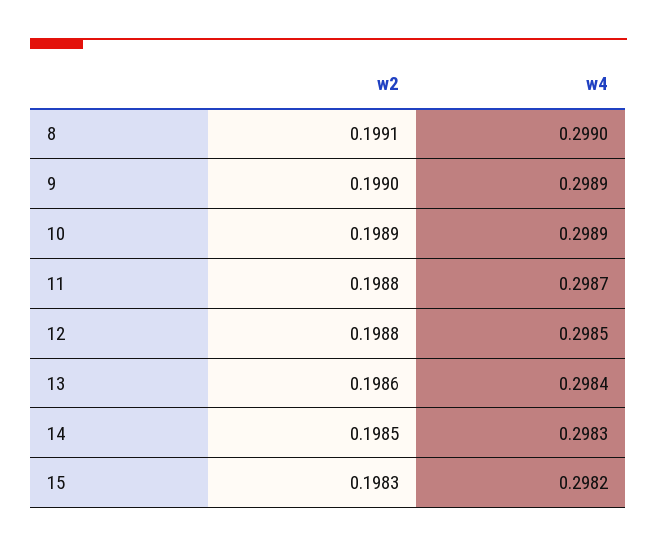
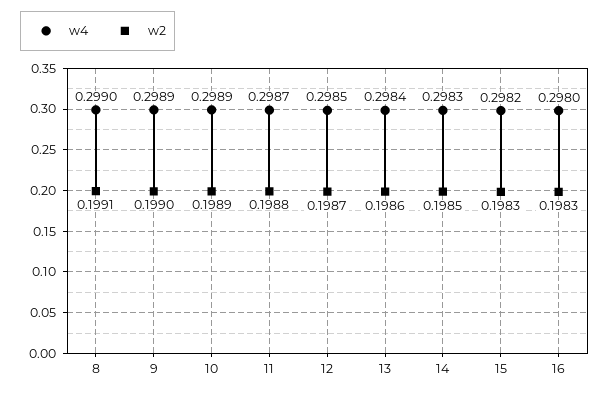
w2, 12: 0.1988 -> 0.1987
w4, 16: none -> 0.298
w2, 16: none -> 0.1983

